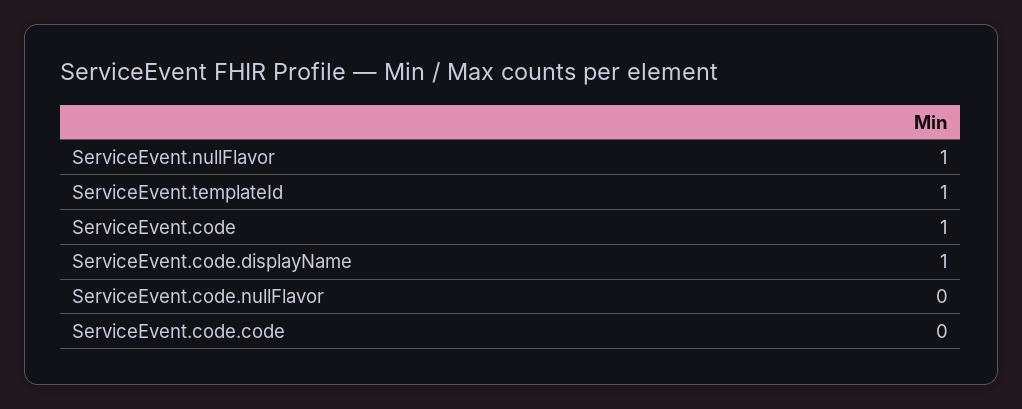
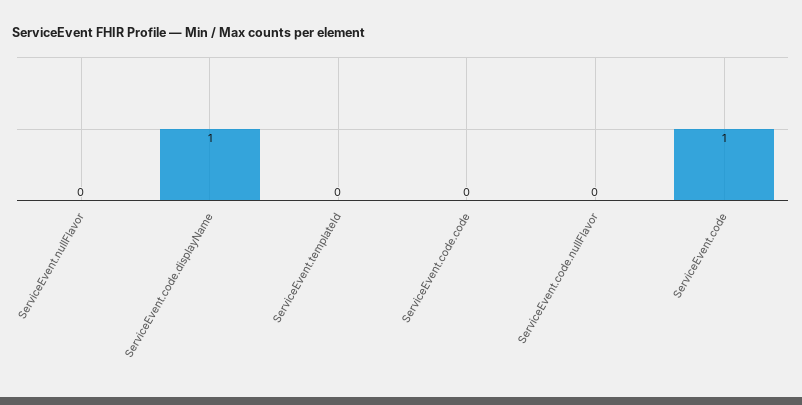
ServiceEvent.nullFlavor: 1 -> 0
ServiceEvent.templateId: 1 -> 0

